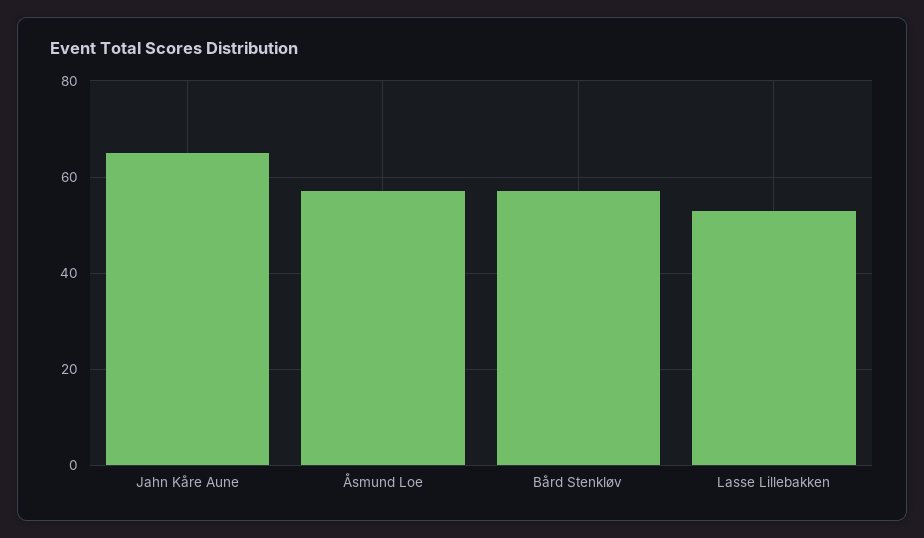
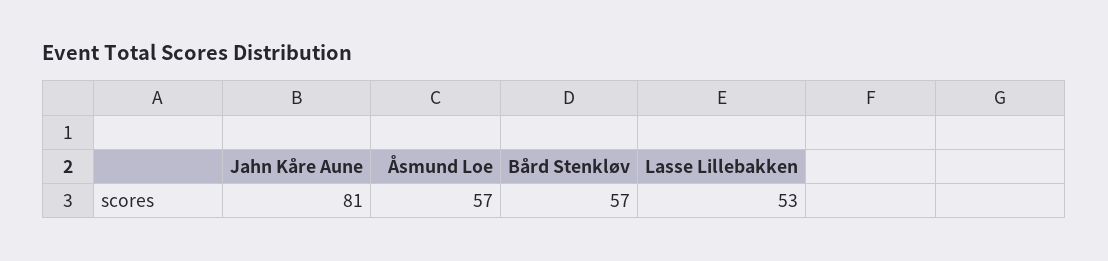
Jahn Kåre Aune: 65 -> 81

